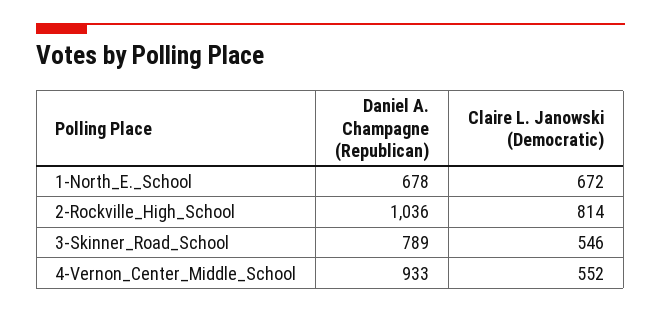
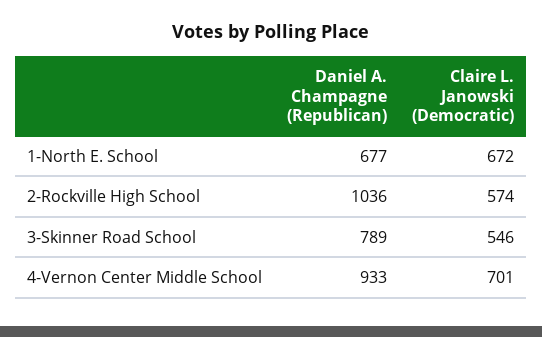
Daniel A. Champagne (Republican), 1-North_E._School: 678 -> 677
Claire L. Janowski (Democratic), 2-Rockville_High_School: 814 -> 574
Claire L. Janowski (Democratic), 4-Vernon_Center_Middle_School: 552 -> 701

